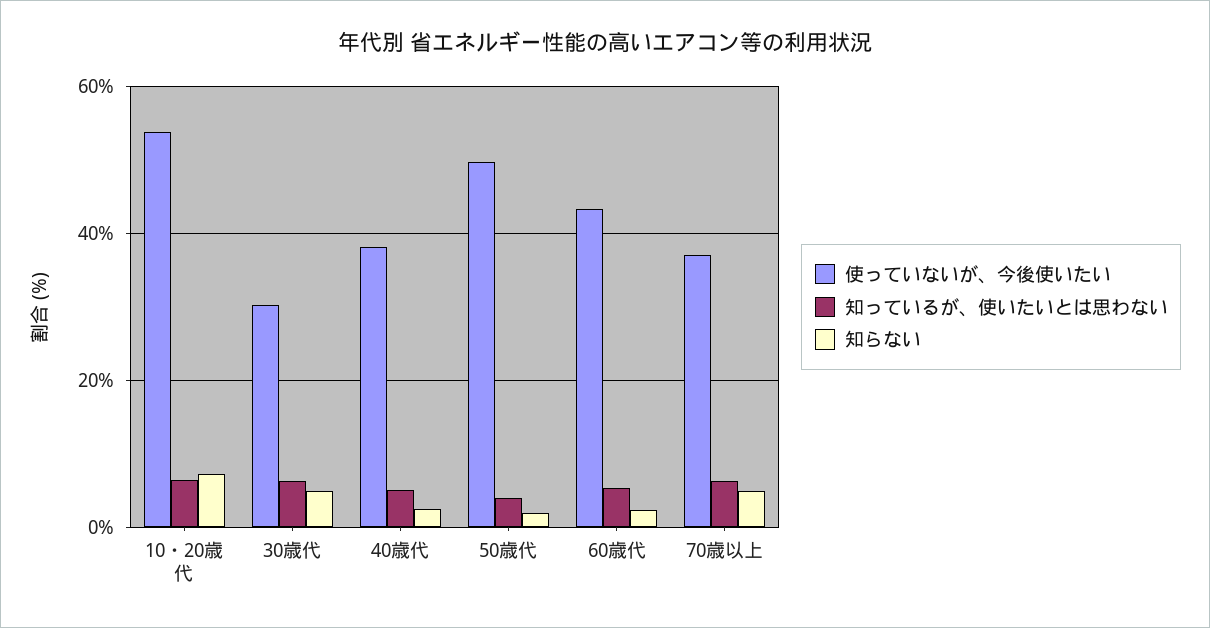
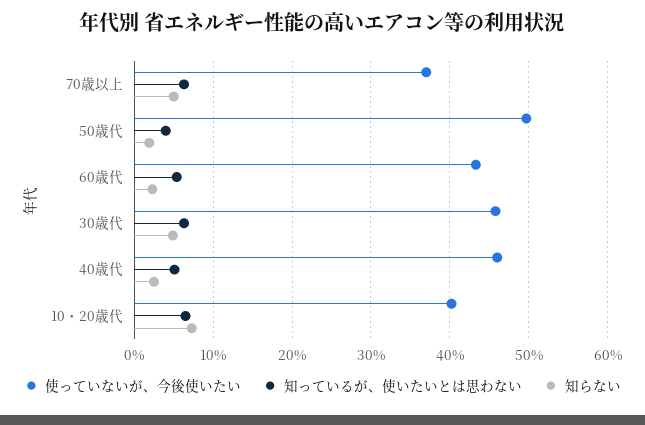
使っていないが、今後使いたい, 10・20歳代: 54 -> 40
使っていないが、今後使いたい, 30歳代: 30 -> 46
使っていないが、今後使いたい, 40歳代: 38 -> 46

